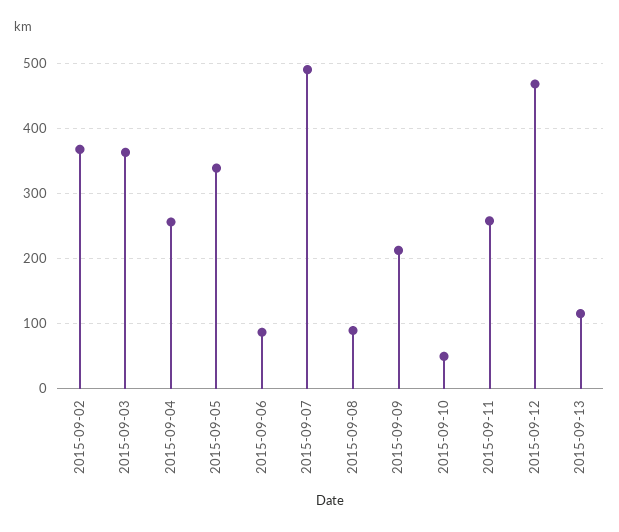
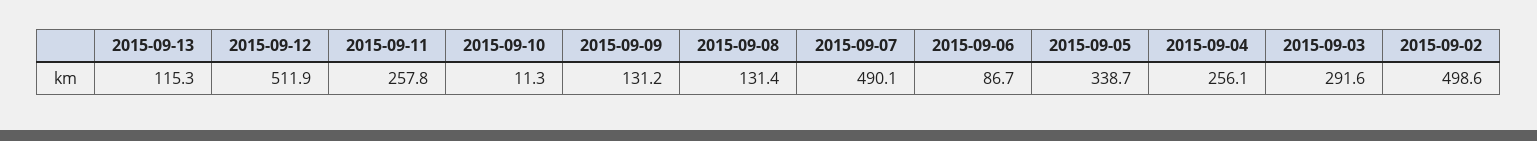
2015-09-02: 370 -> 498.6
2015-09-03: 360 -> 291.6
2015-09-08: 90 -> 131.4
2015-09-09: 210 -> 131.2
2015-09-10: 50 -> 11.3
2015-09-12: 470 -> 511.9

